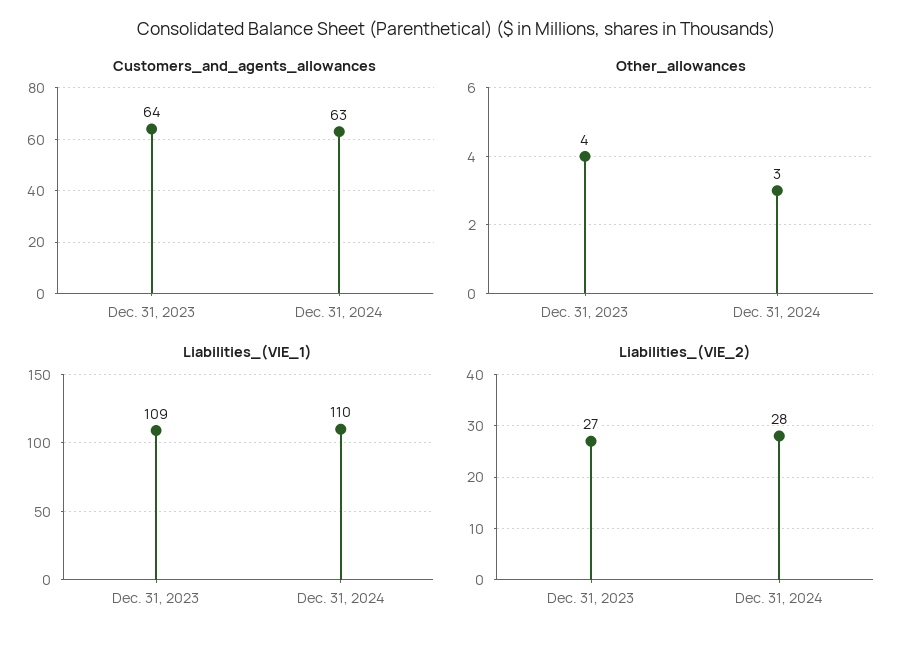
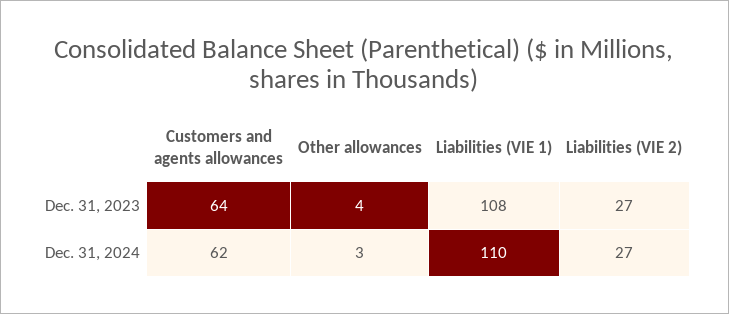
Customers_and_agents_allowances, Dec. 31, 2024: 63 -> 62
Liabilities_(VIE_1), Dec. 31, 2023: 109 -> 108
Liabilities_(VIE_2), Dec. 31, 2024: 28 -> 27

